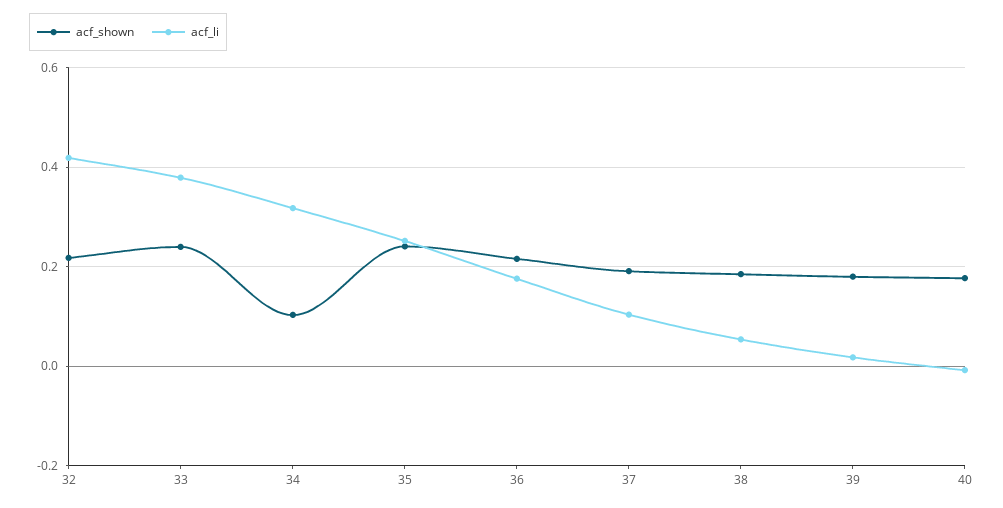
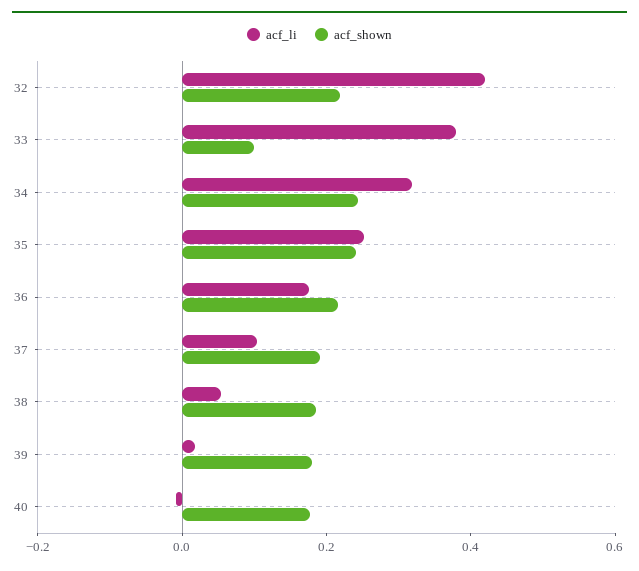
acf_shown, 33: 0.24 -> 0.1
acf_shown, 34: 0.1 -> 0.25

